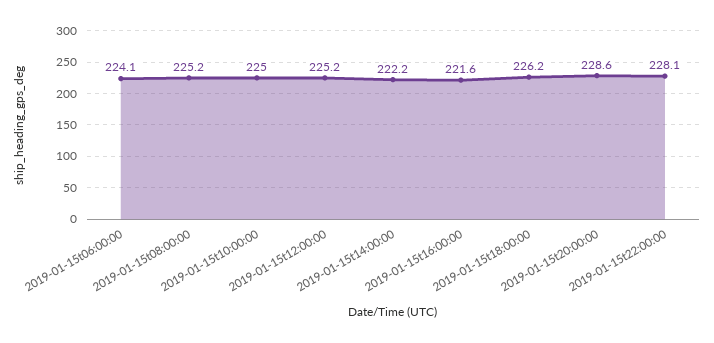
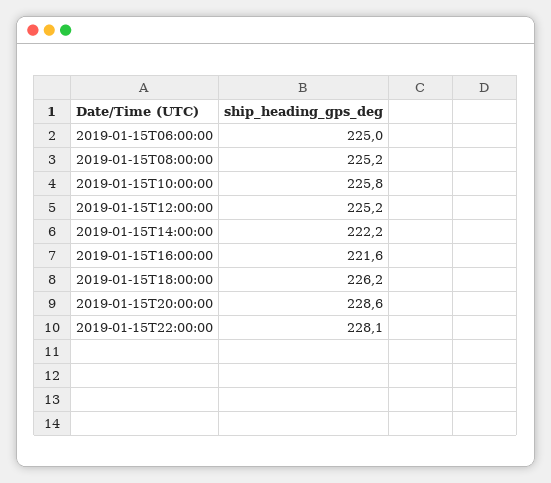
2019-01-15t06:00:00: 224.1 -> 225
2019-01-15t10:00:00: 225 -> 225.8

